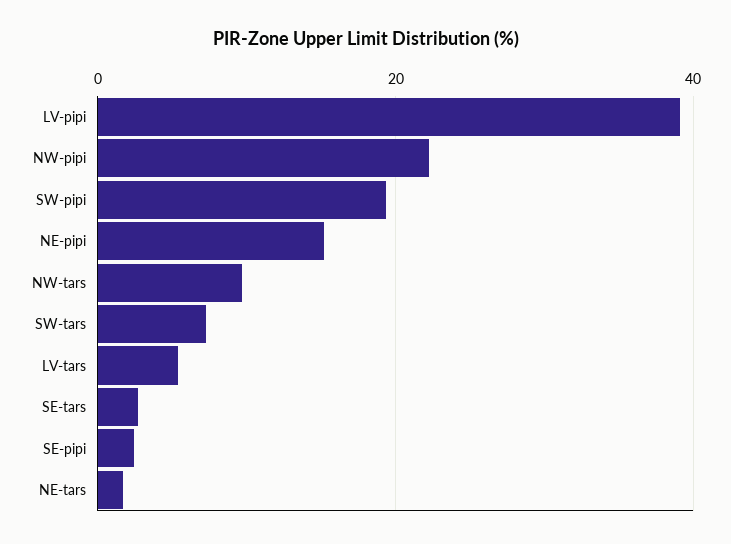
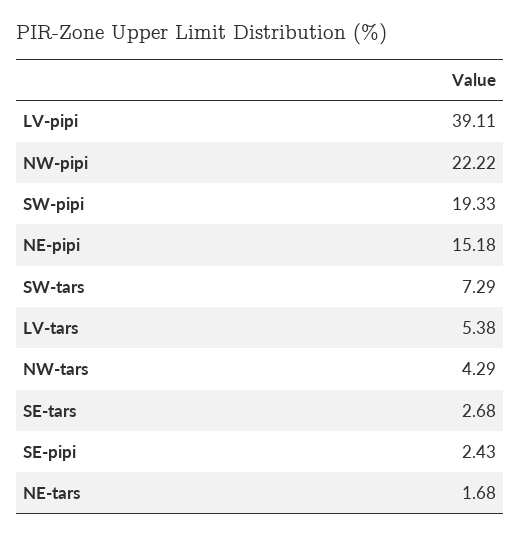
NW-tars: 10 -> 4.29

